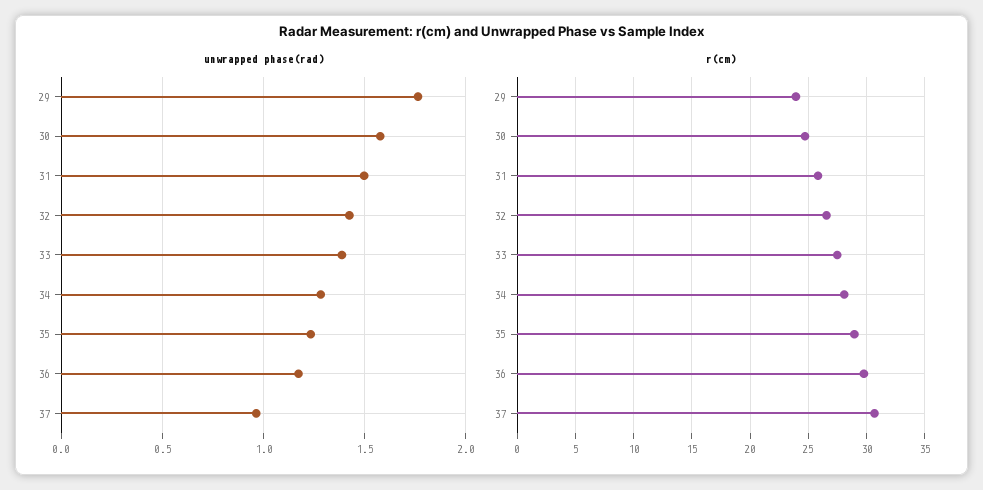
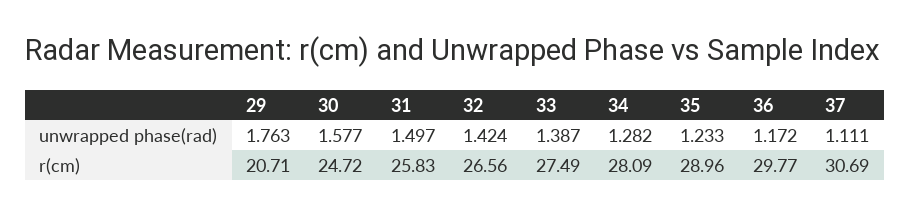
unwrapped phase(rad), 37: 0.95 -> 1.111
r(cm), 29: 24 -> 20.71

